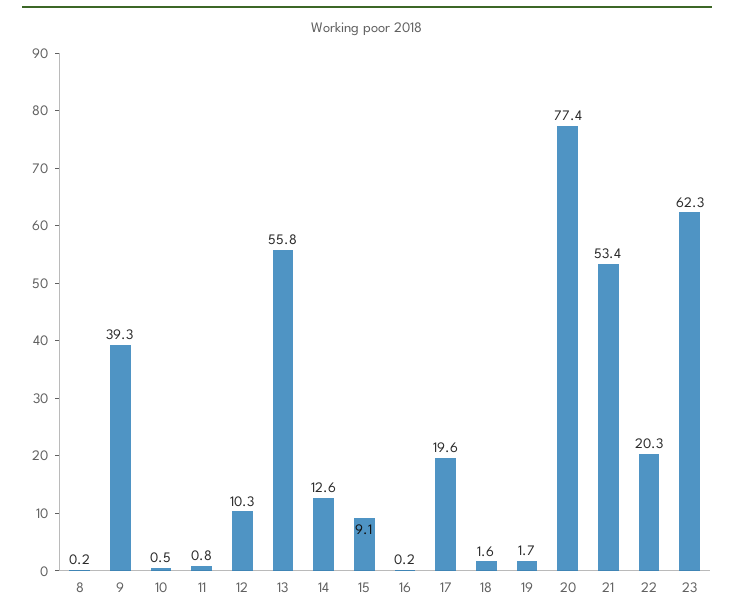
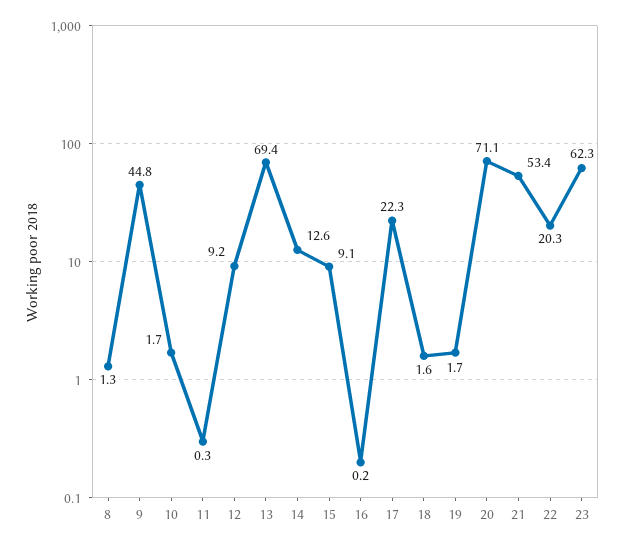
8: 0.2 -> 1.3
9: 39.3 -> 44.8
10: 0.5 -> 1.7
11: 0.8 -> 0.3
12: 10.3 -> 9.2
13: 55.8 -> 69.4
17: 19.6 -> 22.3
20: 77.4 -> 71.1

